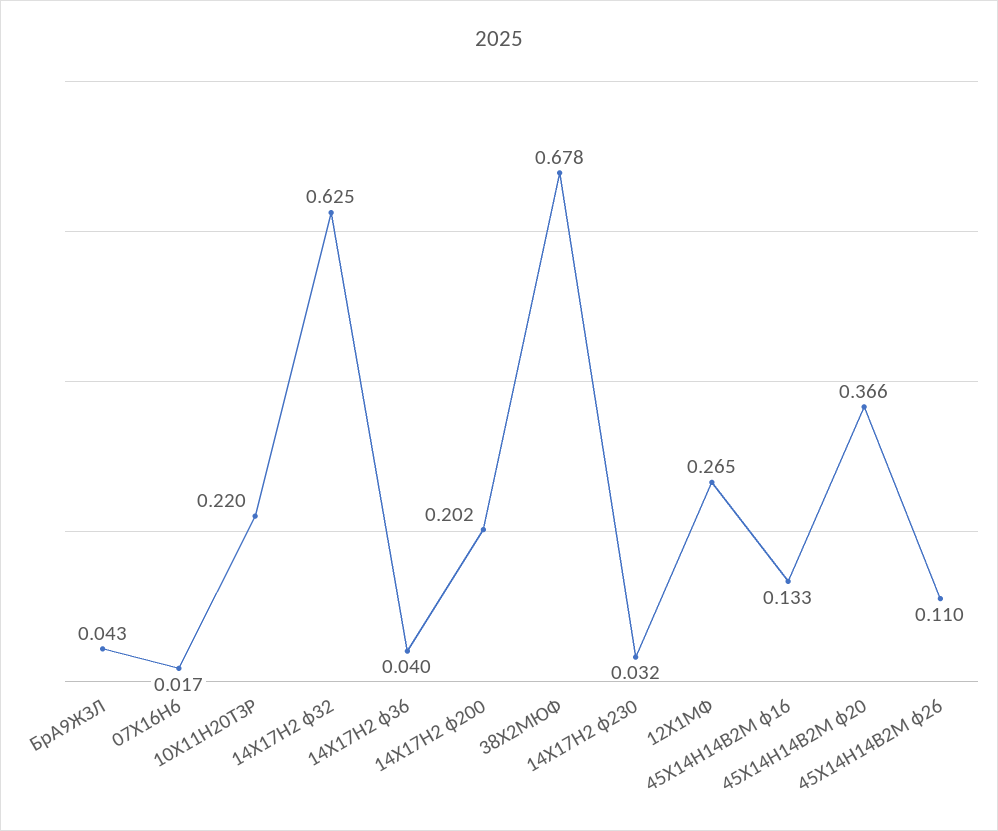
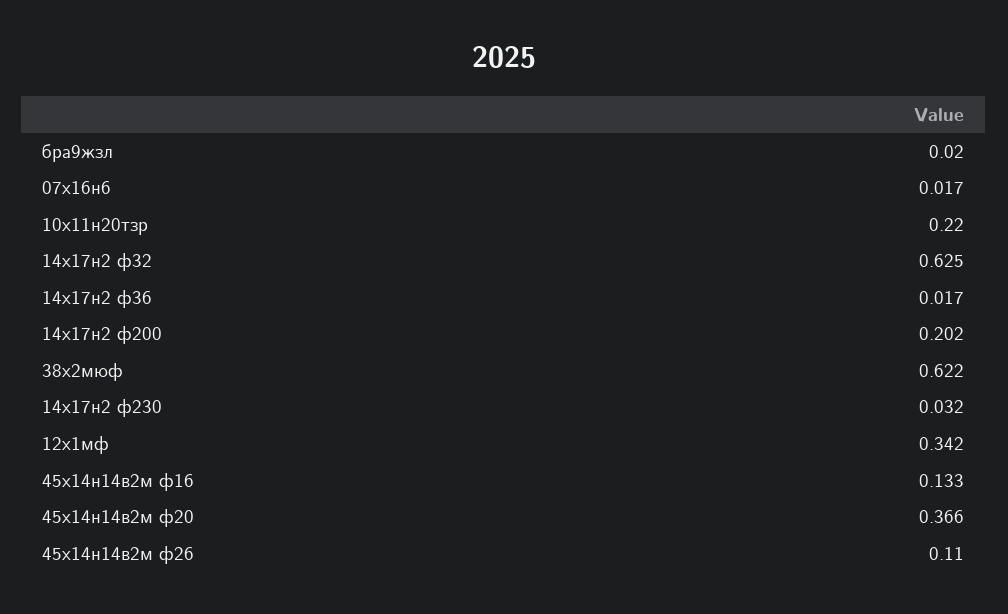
БрА9ЖЗЛ: 0.043 -> 0.02
14Х17Н2 ф36: 0.04 -> 0.017
38Х2МЮФ: 0.678 -> 0.622
12Х1МФ: 0.265 -> 0.342

